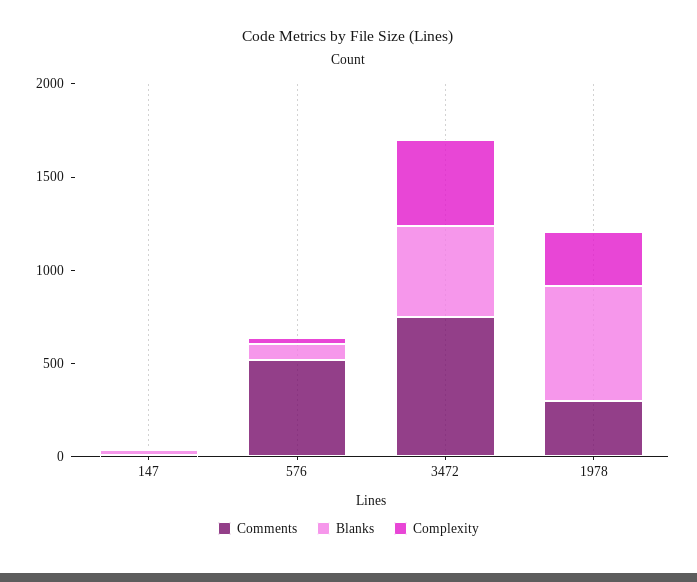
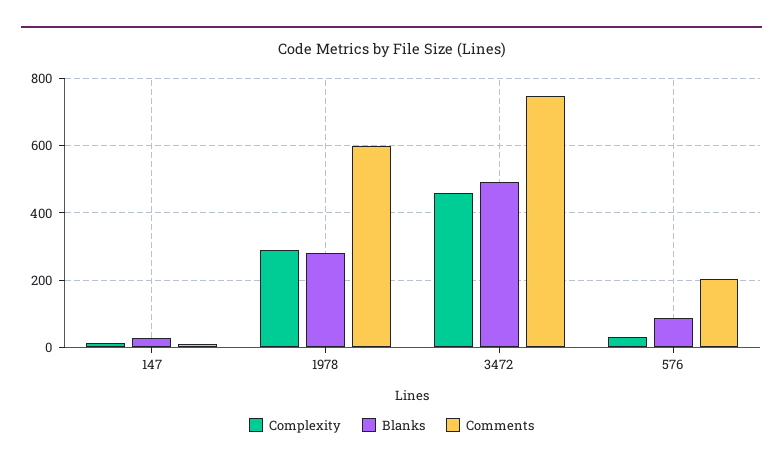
Comments, 576: 500 -> 200
Comments, 1978: 300 -> 600
Blanks, 1978: 600 -> 280

